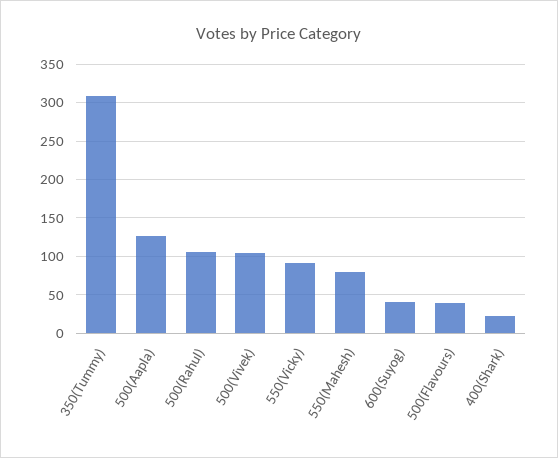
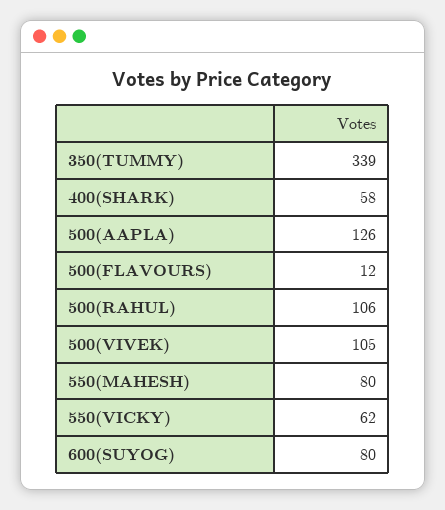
350(Tummy): 310 -> 339
550(Vicky): 90 -> 62
600(Suyog): 40 -> 80
500(Flavours): 40 -> 12
400(Shark): 20 -> 58

